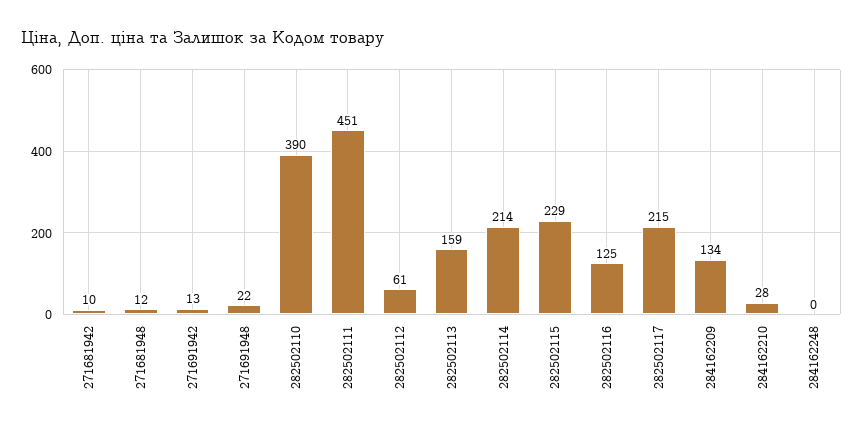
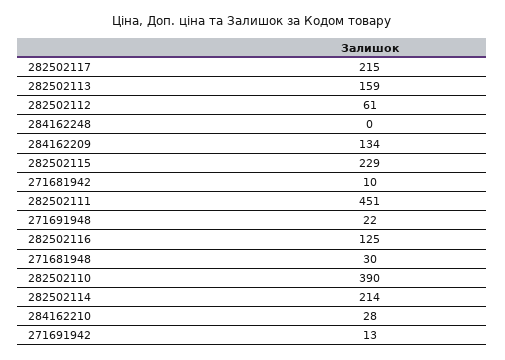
271681948: 12 -> 30

